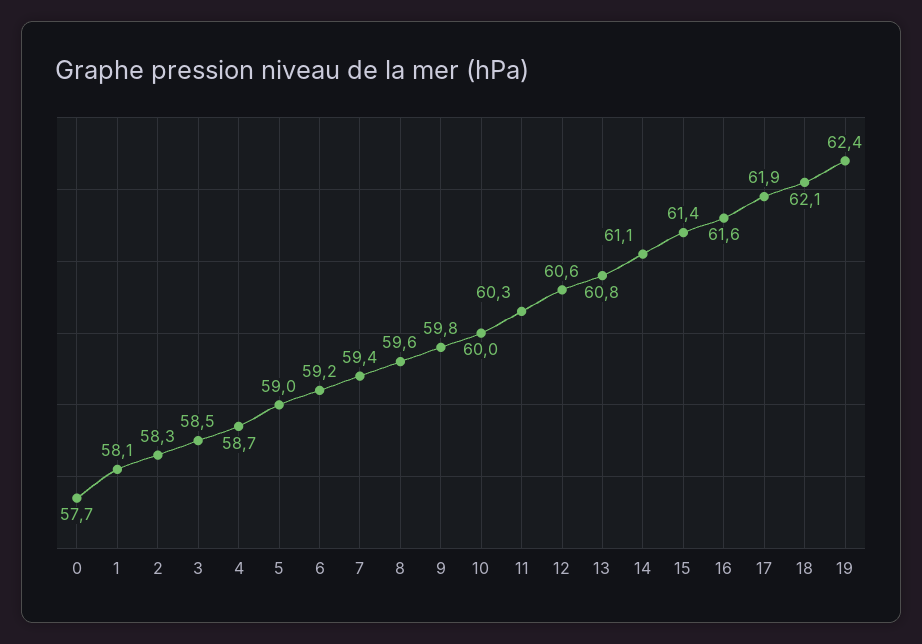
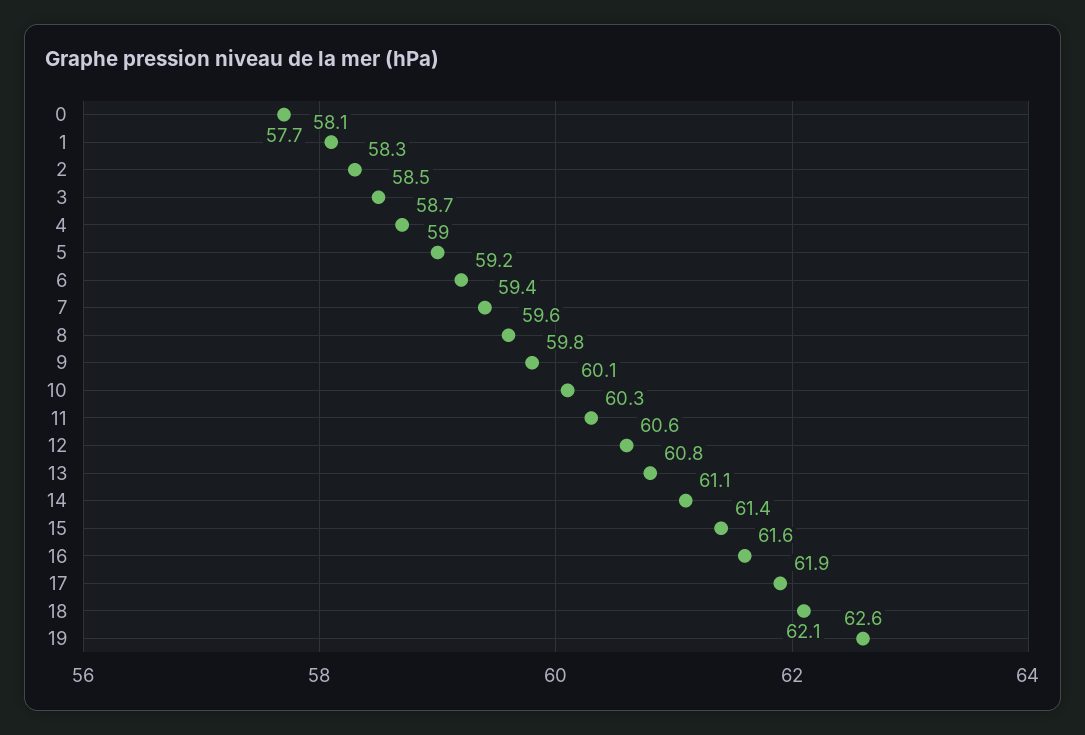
10: 60 -> 60.1
19: 62.4 -> 62.6

